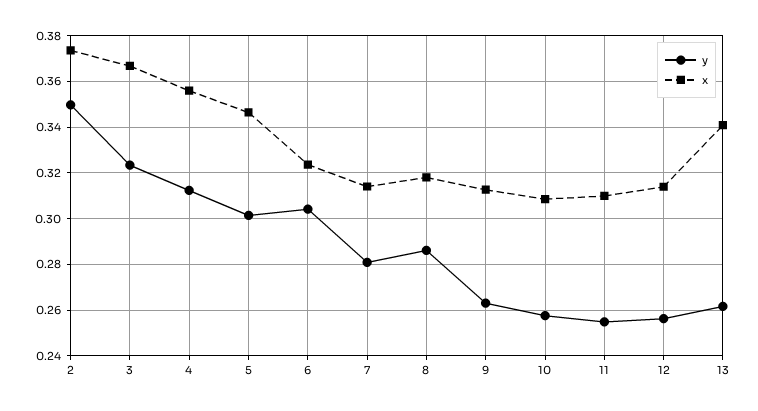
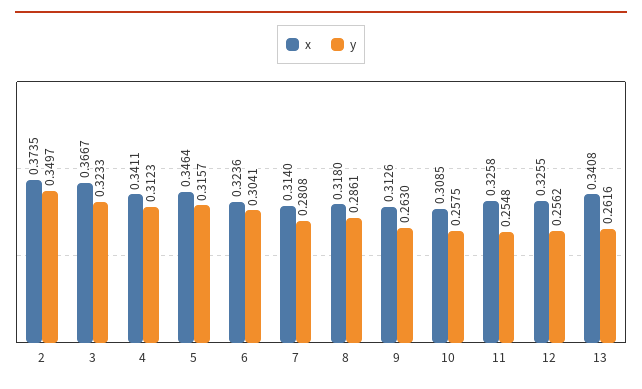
x, 4: 0.355 -> 0.3411
y, 5: 0.3 -> 0.3157
x, 11: 0.31 -> 0.3258
x, 12: 0.315 -> 0.3255

